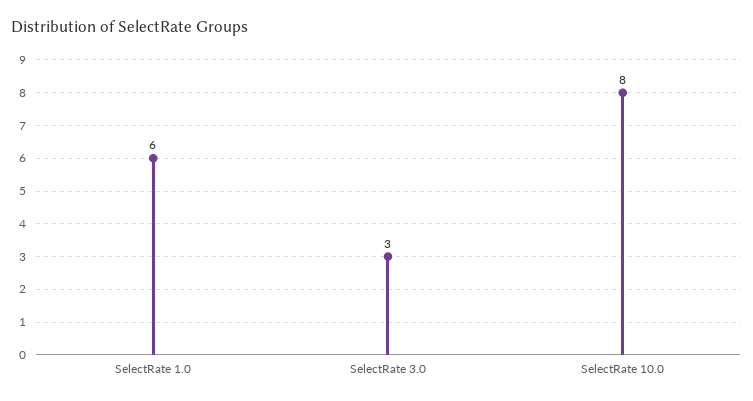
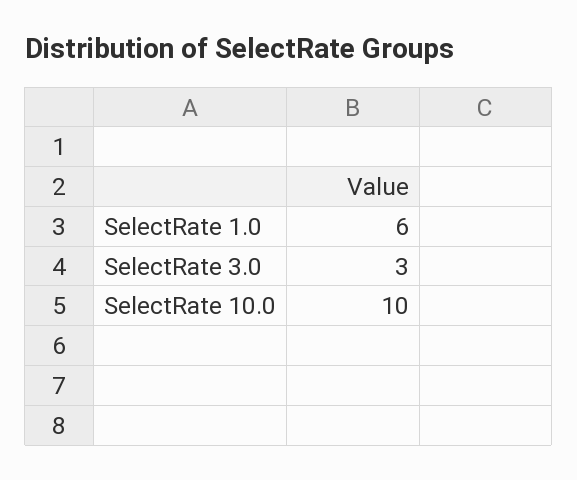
SelectRate 10.0: 8 -> 10

